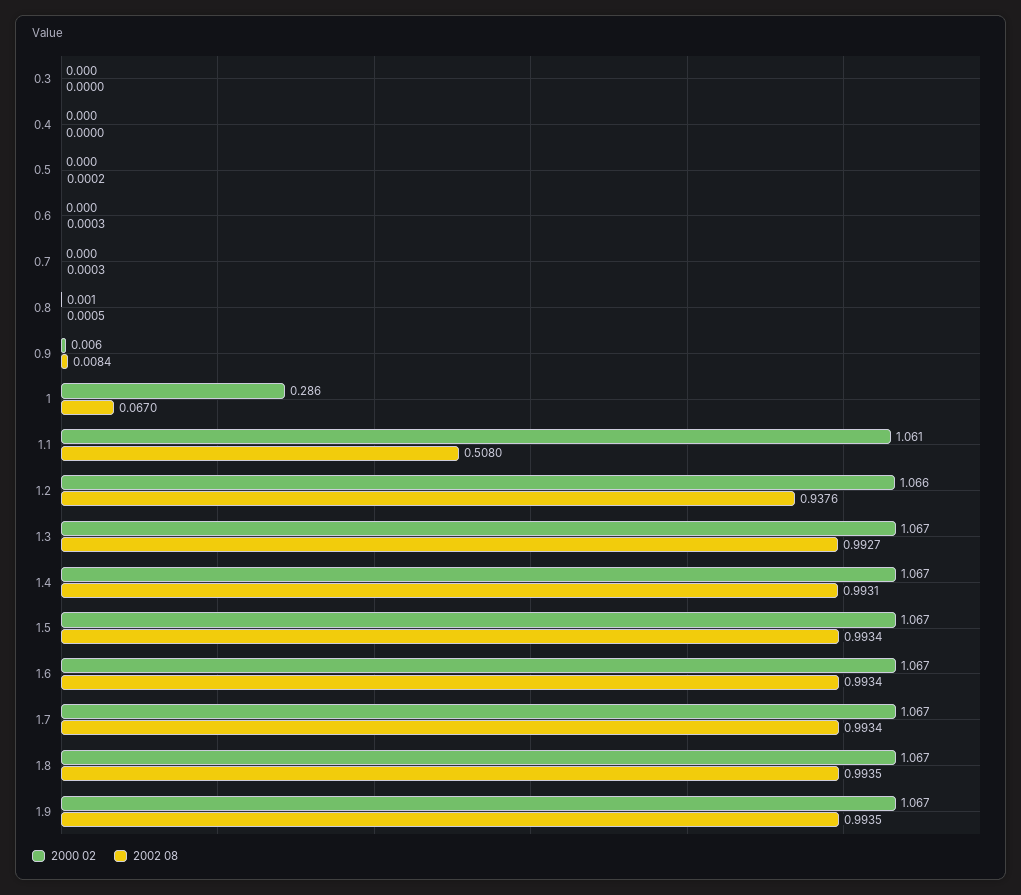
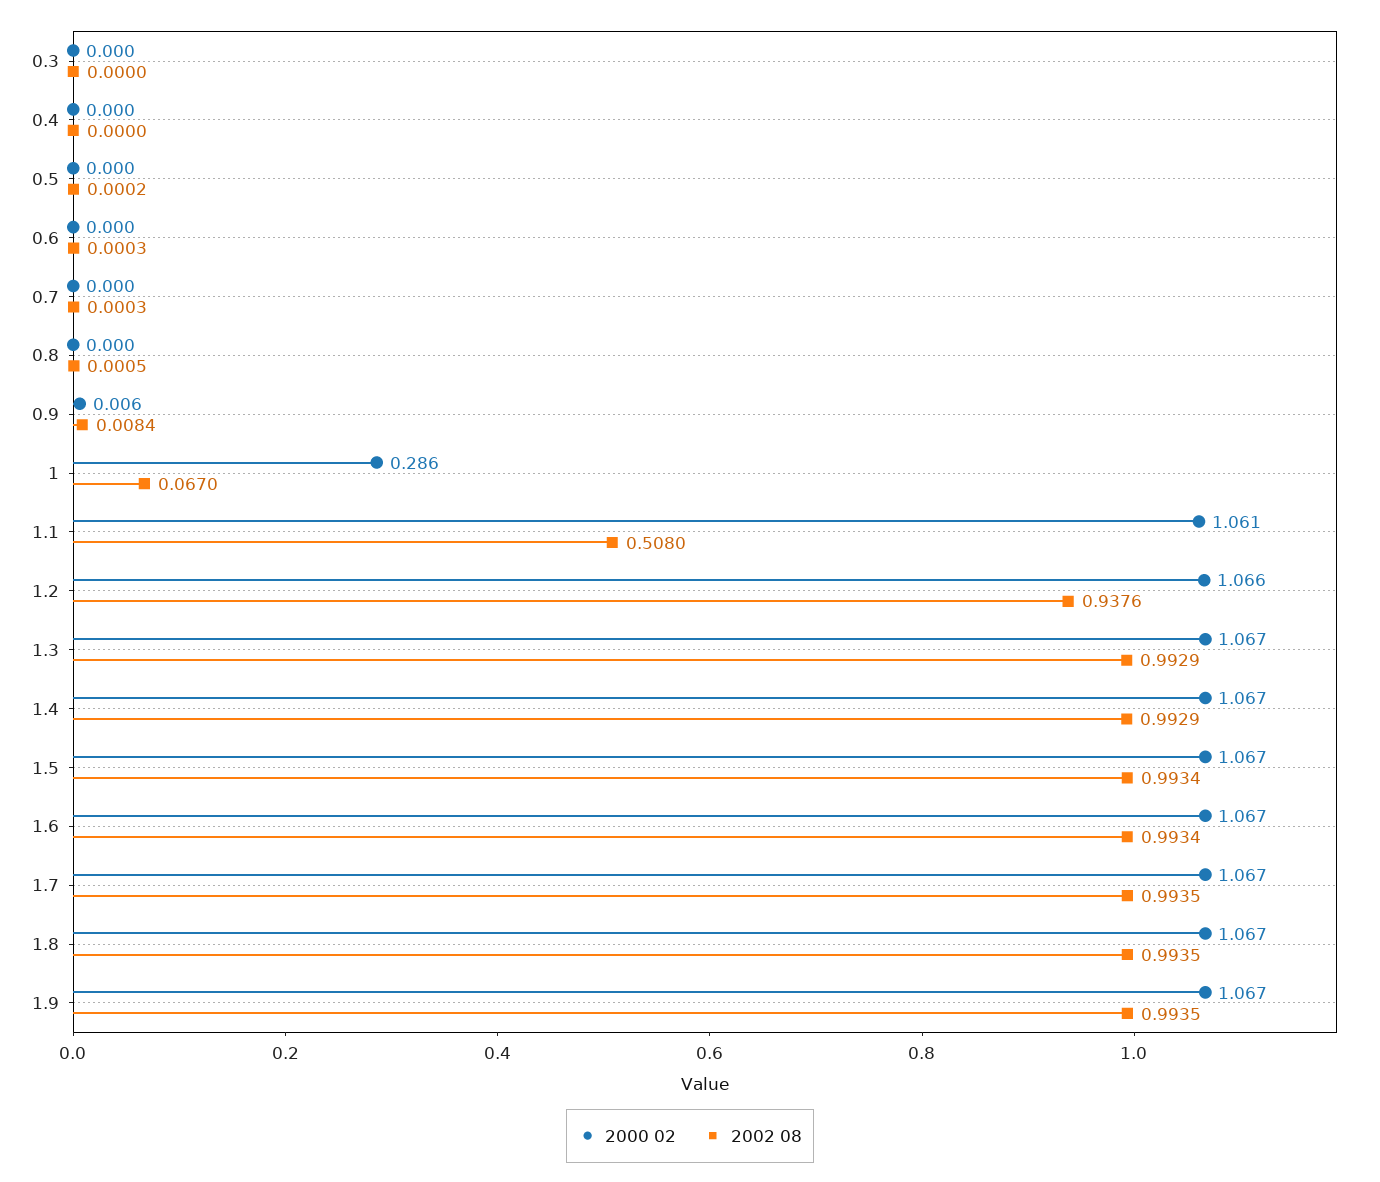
2000 02, 0.8: 0.001 -> 0
2002 08, 1.3: 0.9927 -> 0.9929
2002 08, 1.4: 0.9931 -> 0.9929
2002 08, 1.7: 0.9934 -> 0.9935

